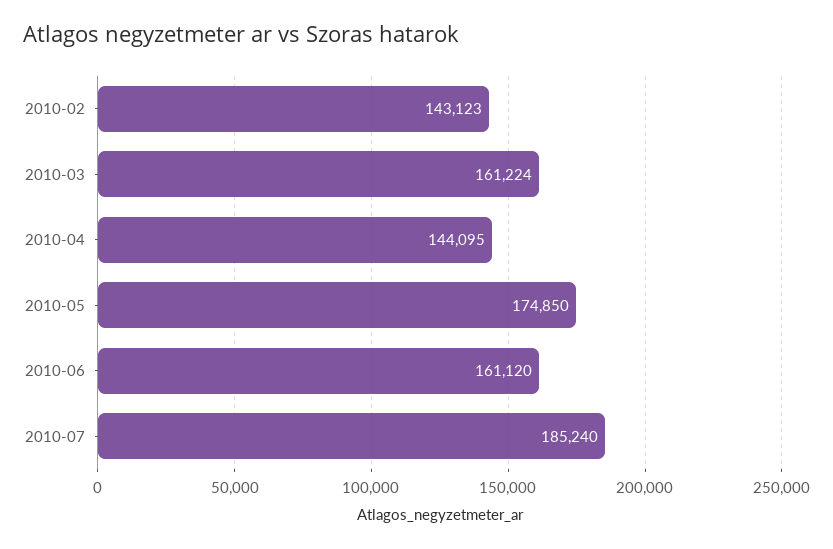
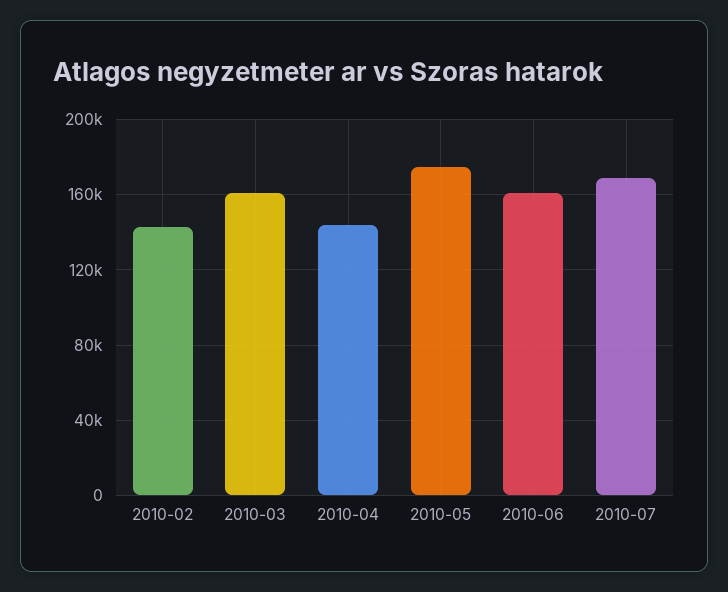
2010-07: 185240 -> 170000

